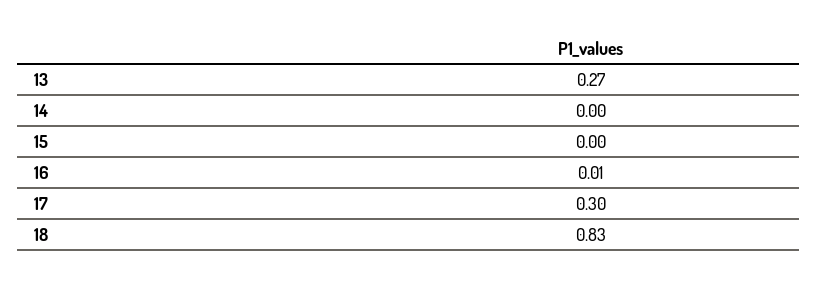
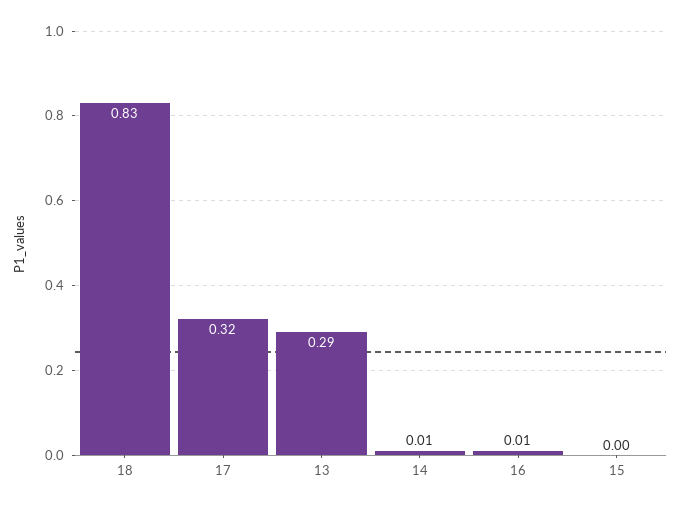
13: 0.27 -> 0.29
14: 0 -> 0.01
17: 0.3 -> 0.32

